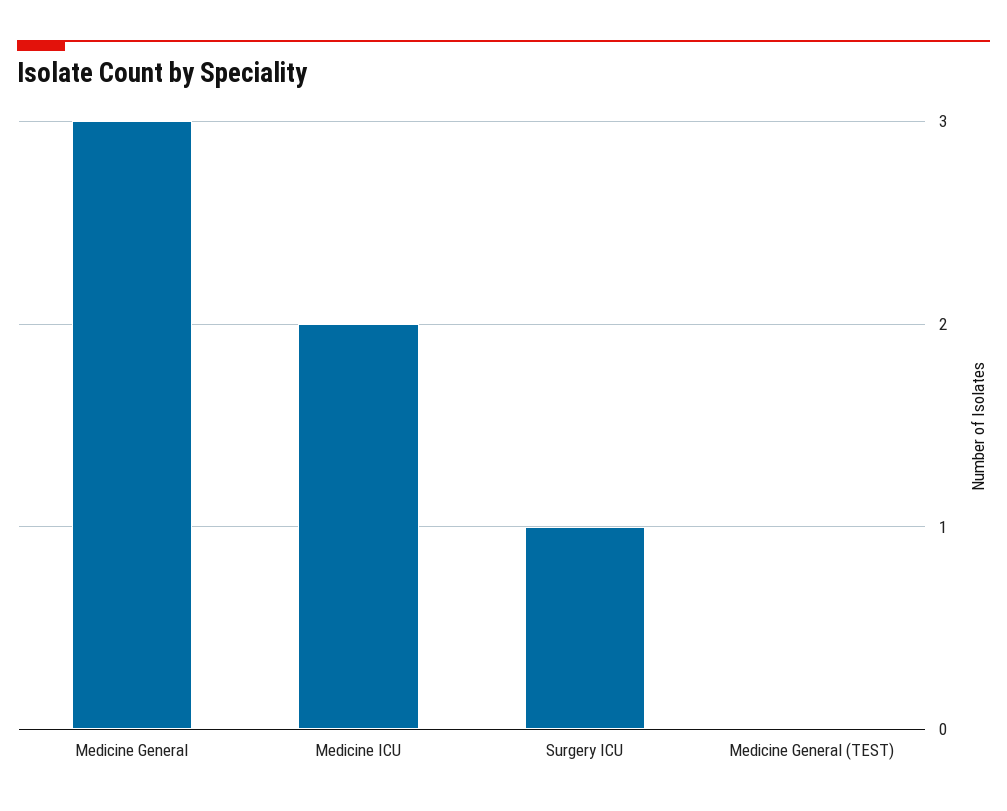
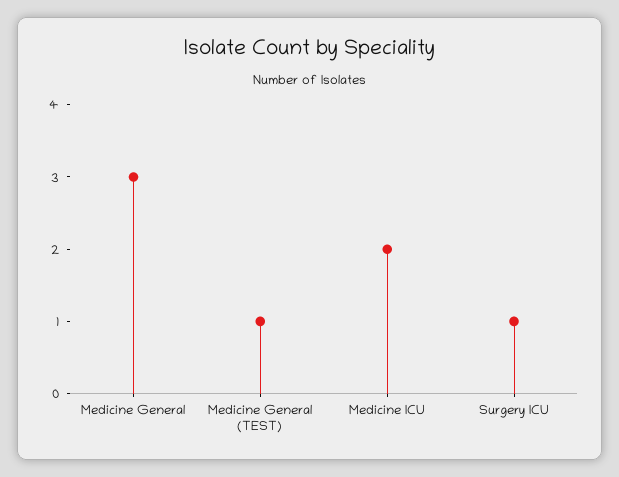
Medicine General (TEST): 0 -> 1

